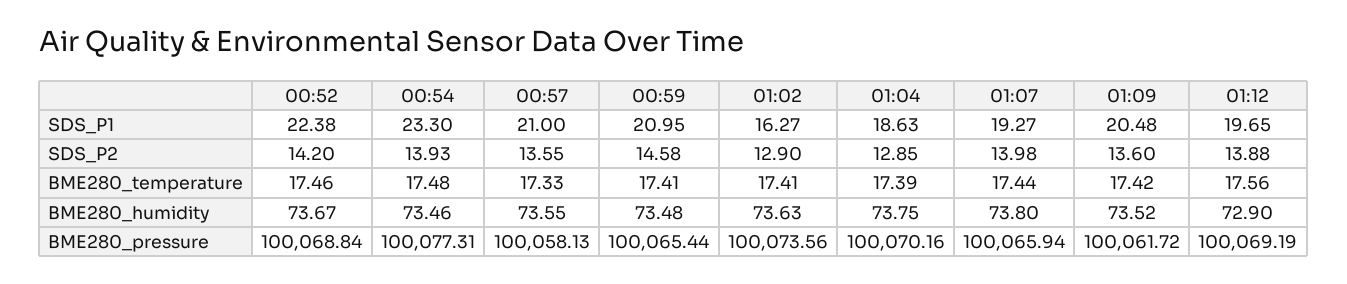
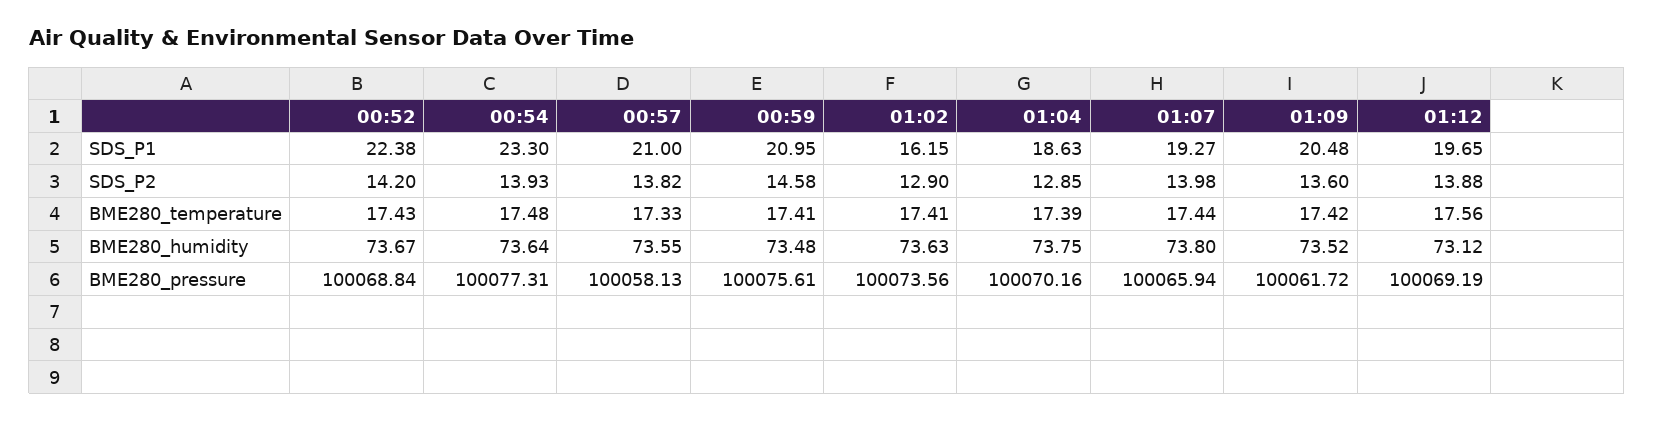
01:02, SDS_P1: 16.27 -> 16.15
00:57, SDS_P2: 13.55 -> 13.82
00:52, BME280_temperature: 17.46 -> 17.43
00:54, BME280_humidity: 73.46 -> 73.64
01:12, BME280_humidity: 72.9 -> 73.12
00:59, BME280_pressure: 100065.44 -> 100075.61

